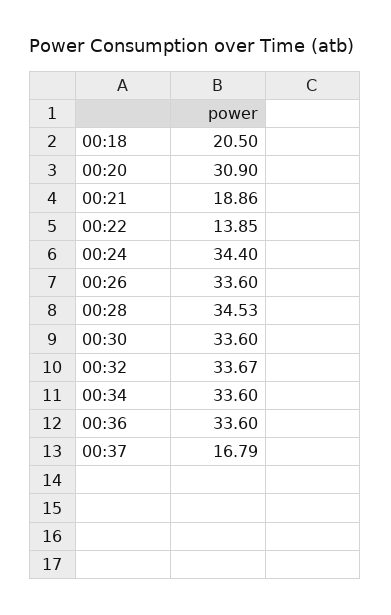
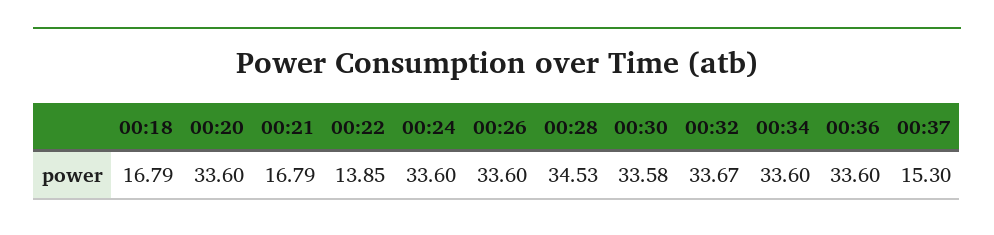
00:18: 20.5 -> 16.79
00:20: 30.9 -> 33.6
00:21: 18.86 -> 16.79
00:24: 34.4 -> 33.6
00:30: 33.6 -> 33.58
00:37: 16.79 -> 15.3

